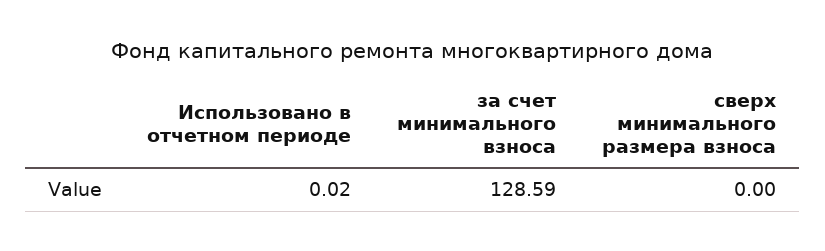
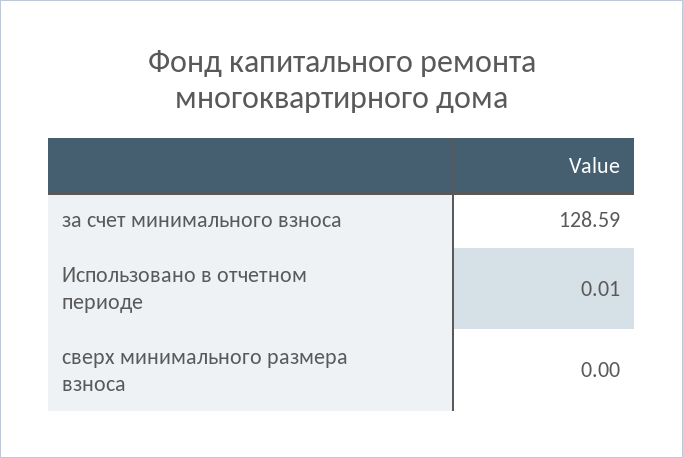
Использовано в отчетном периоде: 0.02 -> 0.01

